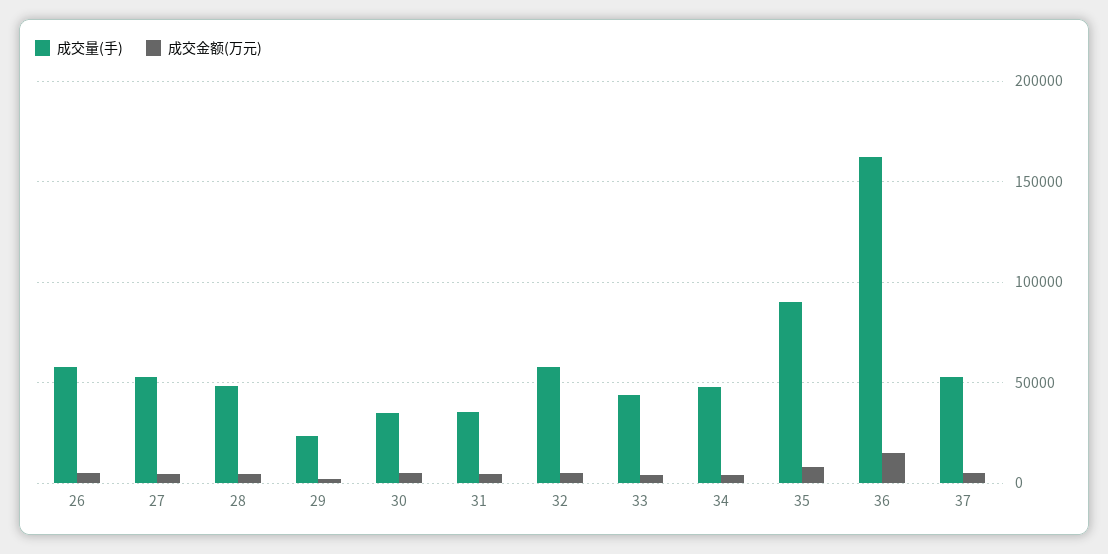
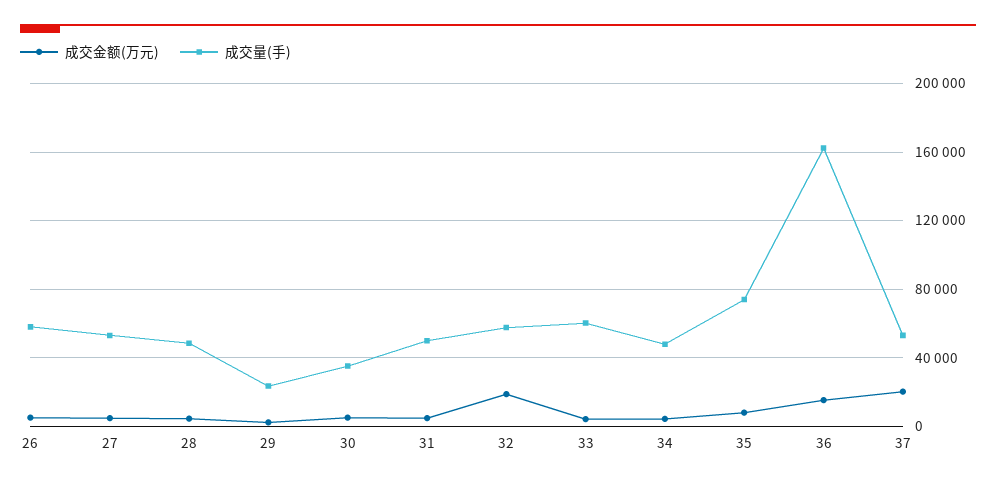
成交量(手), 31: 35000 -> 50000
成交金额(万元), 32: 5000 -> 20000
成交量(手), 33: 45000 -> 60000
成交量(手), 35: 90000 -> 75000
成交金额(万元), 37: 5000 -> 20000

